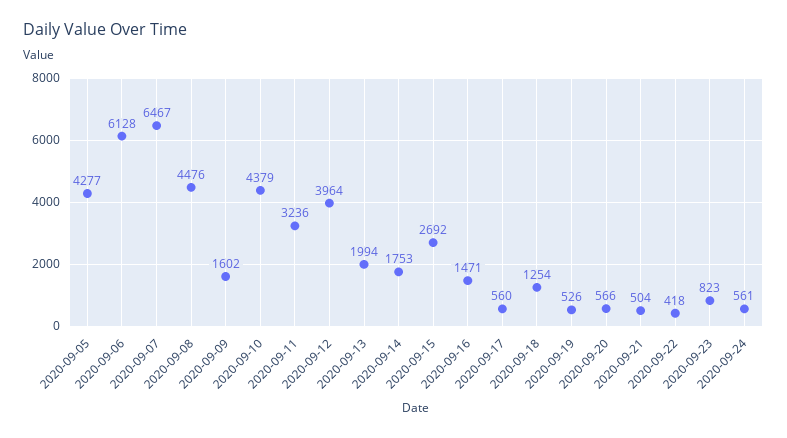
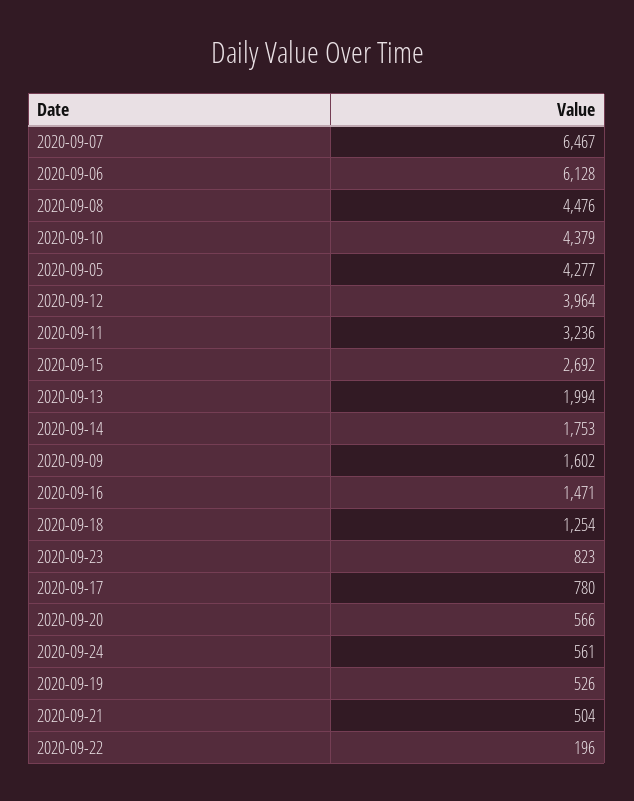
2020-09-17: 560 -> 780
2020-09-22: 418 -> 196

